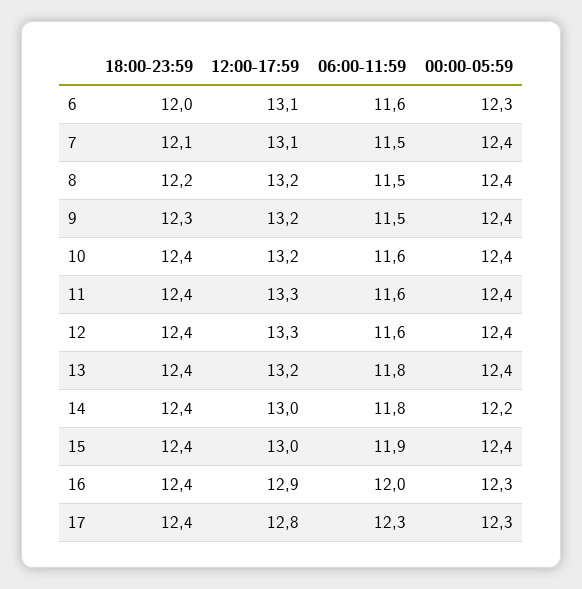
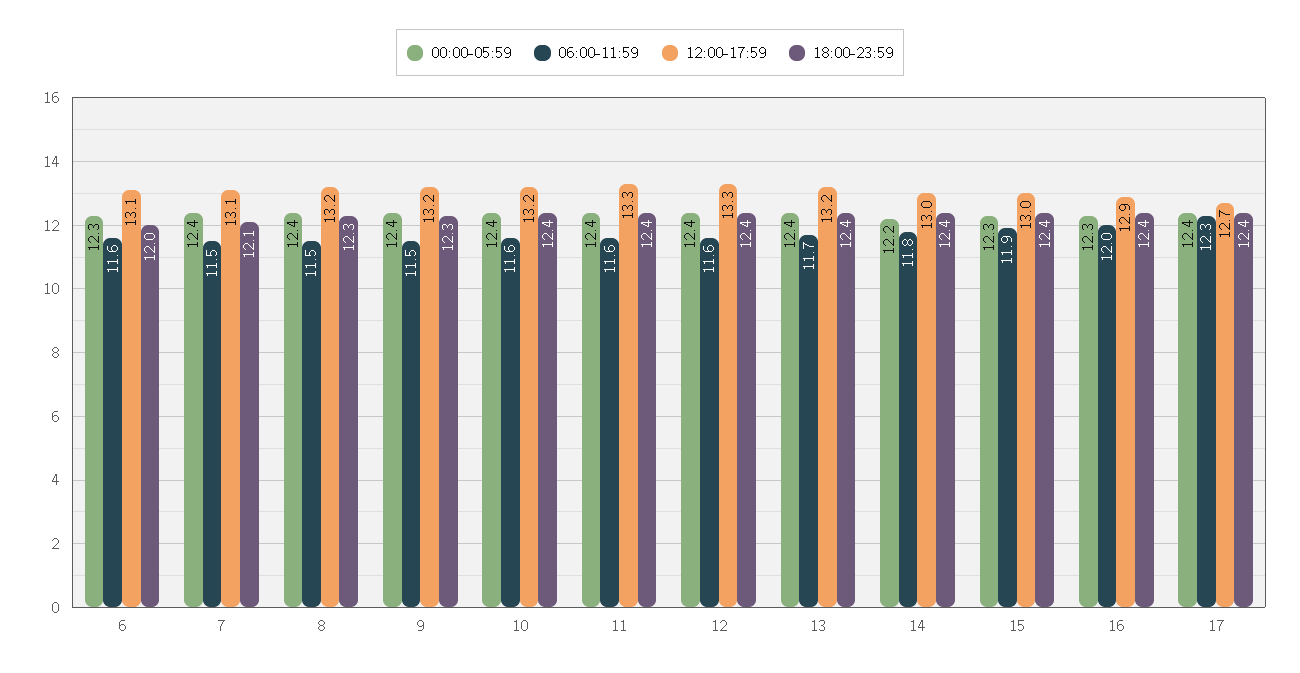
18:00-23:59, 8: 12.2 -> 12.3
06:00-11:59, 13: 11.8 -> 11.7
00:00-05:59, 15: 12.4 -> 12.3
12:00-17:59, 17: 12.8 -> 12.7
00:00-05:59, 17: 12.3 -> 12.4

